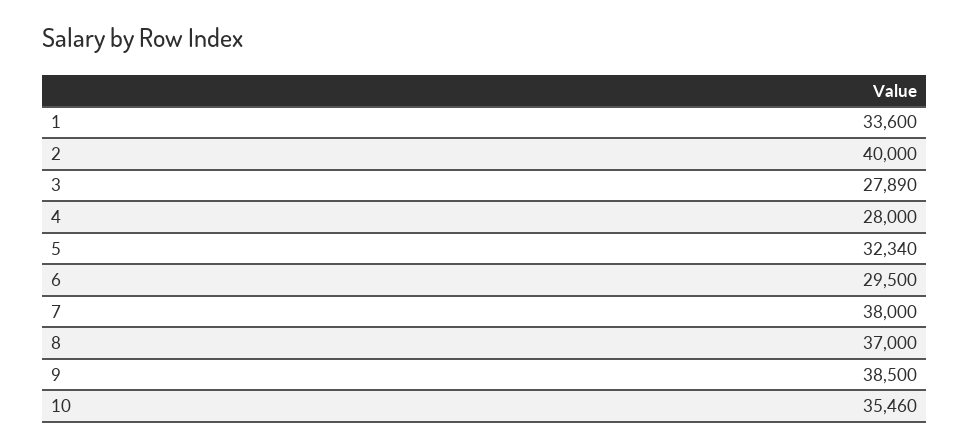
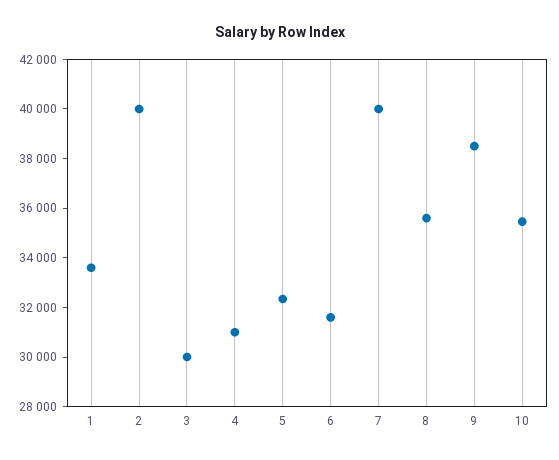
3: 27890 -> 30000
4: 28000 -> 31000
6: 29500 -> 31500
7: 38000 -> 40000
8: 37000 -> 35500

